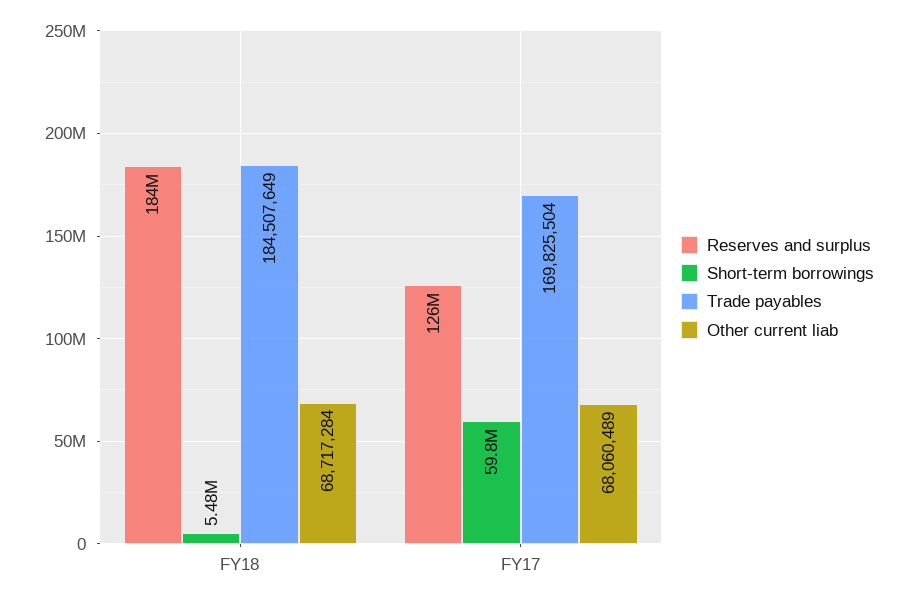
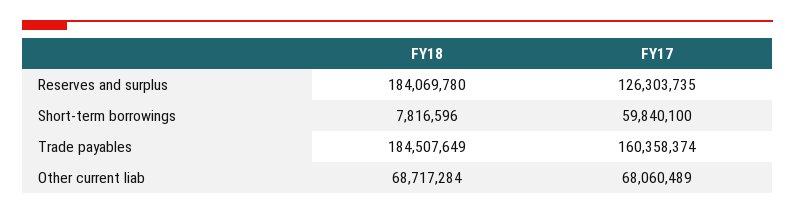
Short-term borrowings, FY18: 5480000 -> 7816596
Trade payables, FY17: 169825504 -> 160358374

